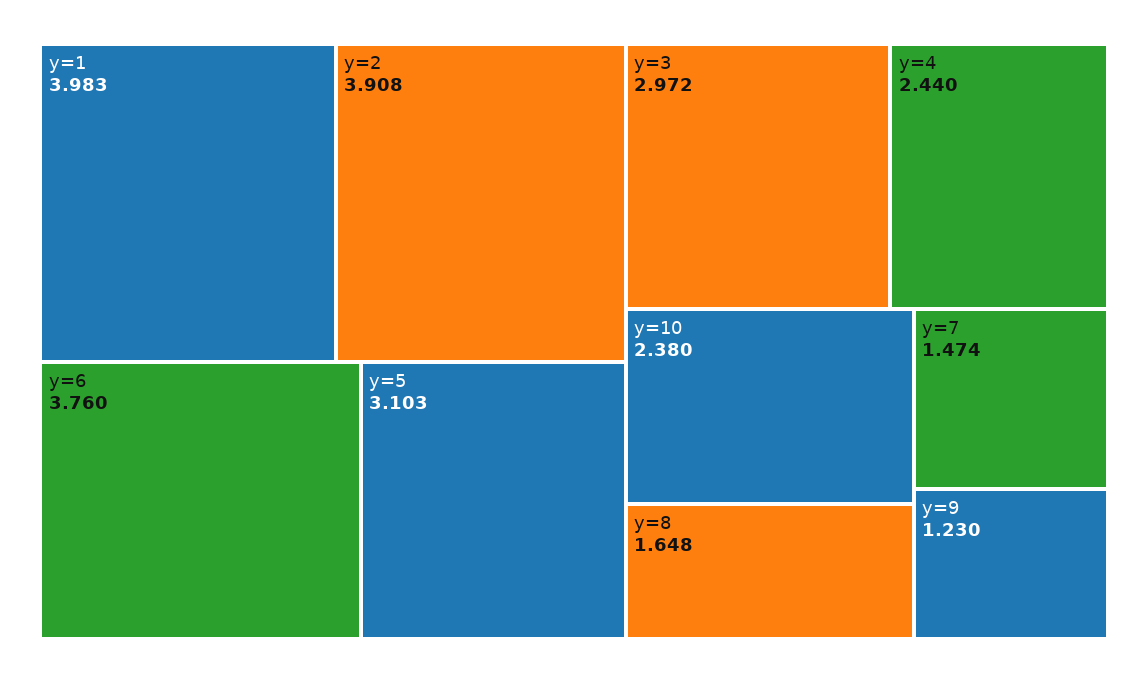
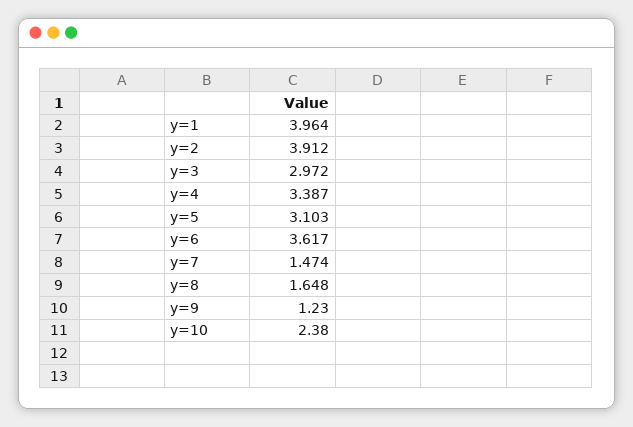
y=1: 3.983 -> 3.964
y=2: 3.908 -> 3.912
y=6: 3.76 -> 3.617
y=4: 2.44 -> 3.387

